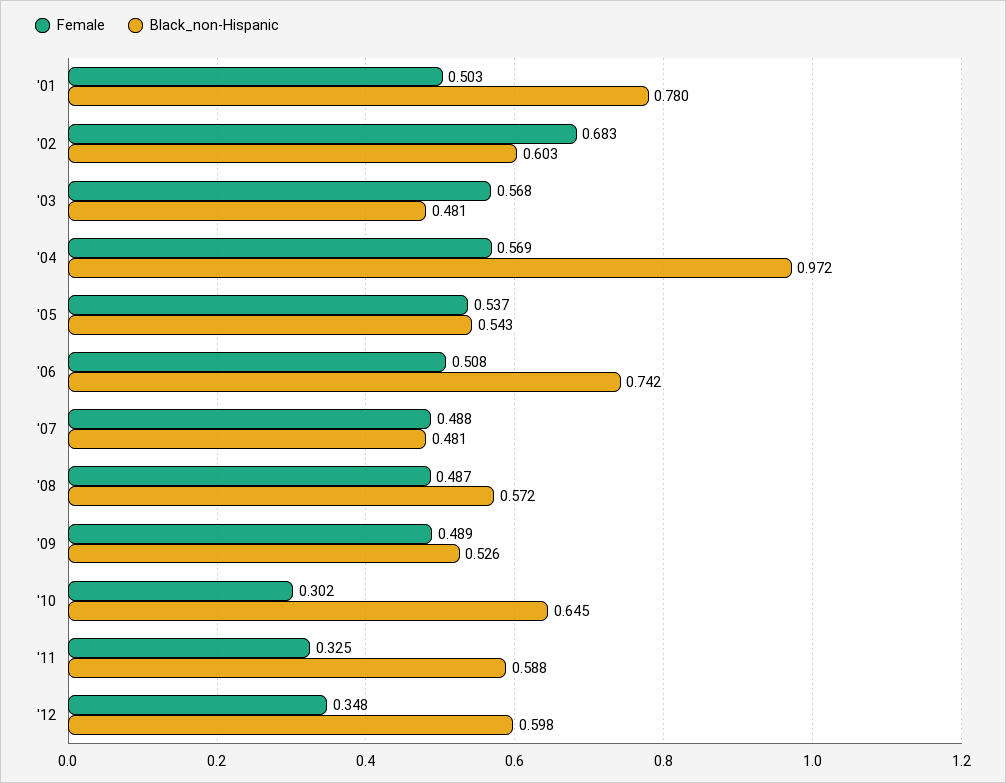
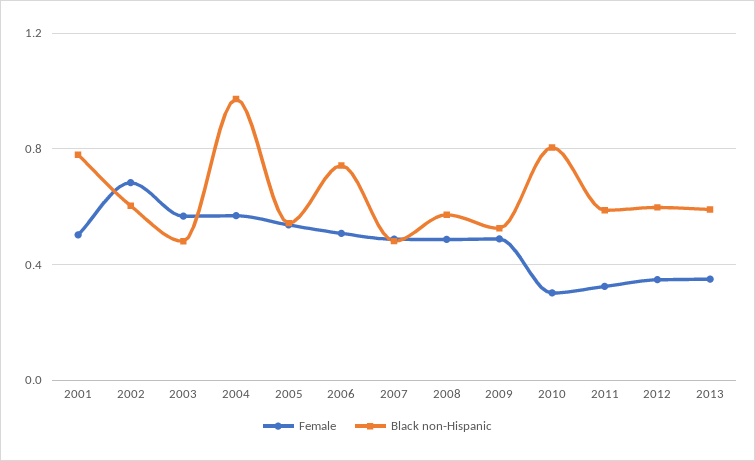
Black_non-Hispanic, '10: 0.645 -> 0.8
Female, 2013: none -> 0.35
Black_non-Hispanic, 2013: none -> 0.6

